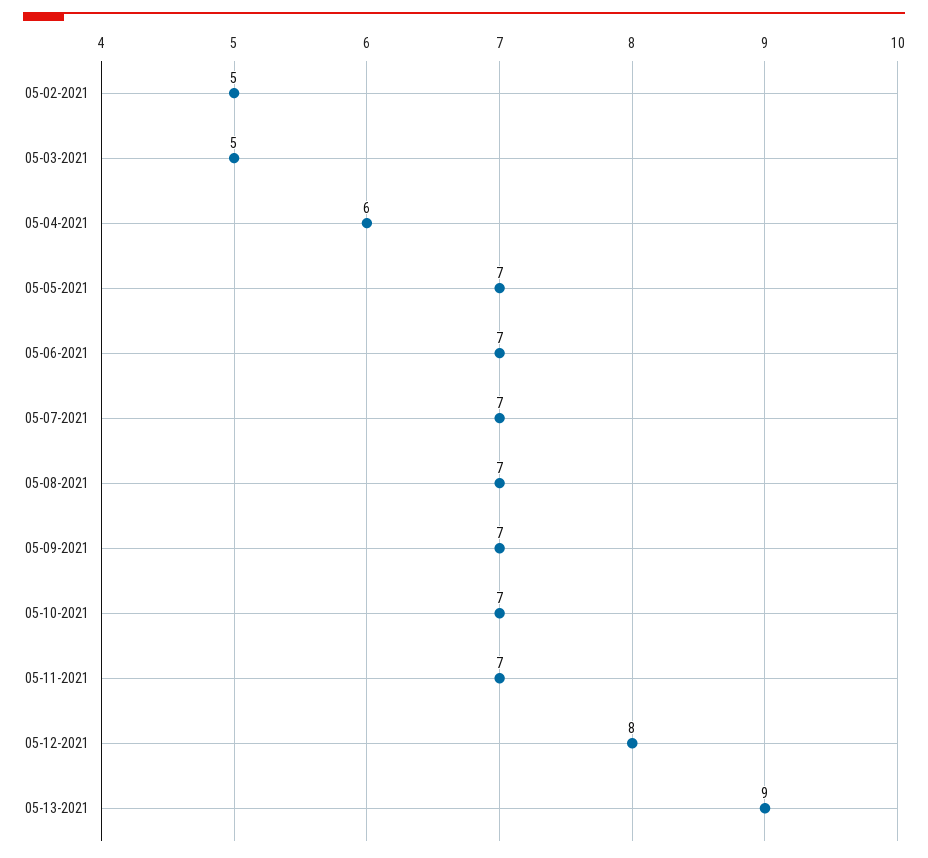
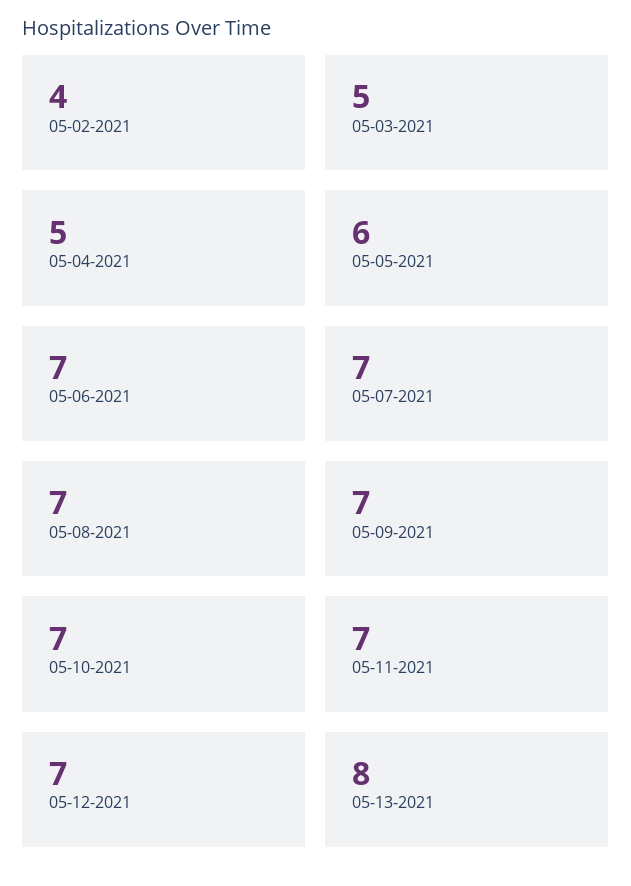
05-02-2021: 5 -> 4
05-04-2021: 6 -> 5
05-05-2021: 7 -> 6
05-12-2021: 8 -> 7
05-13-2021: 9 -> 8

